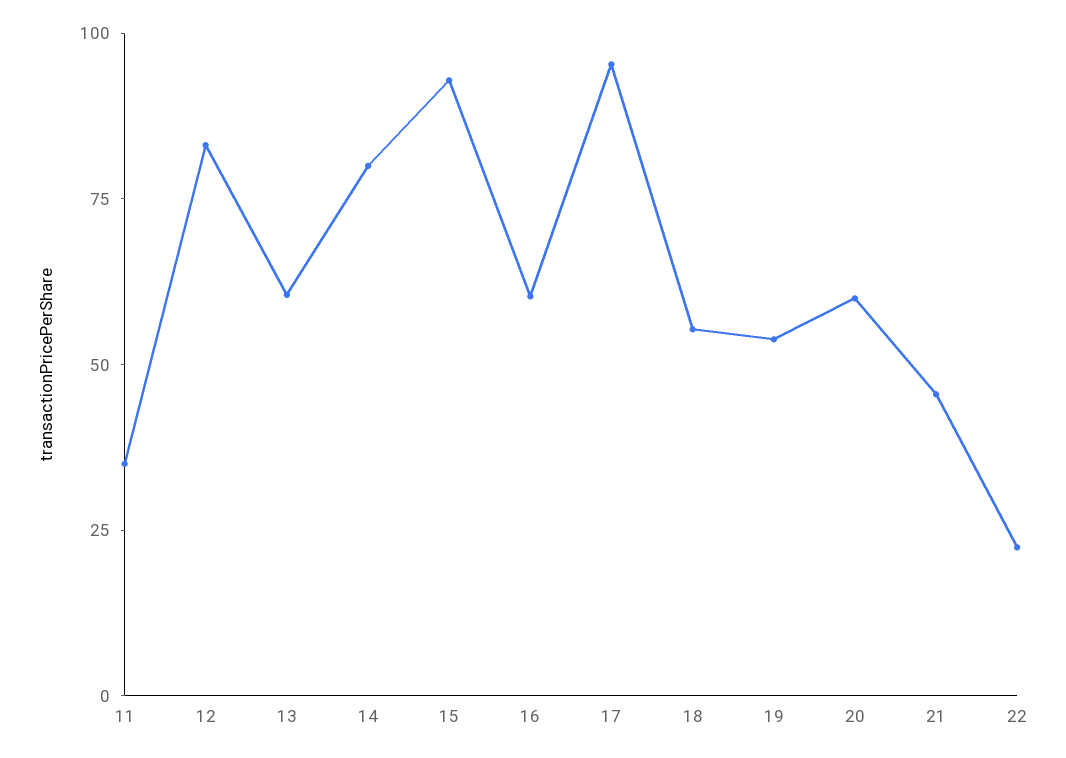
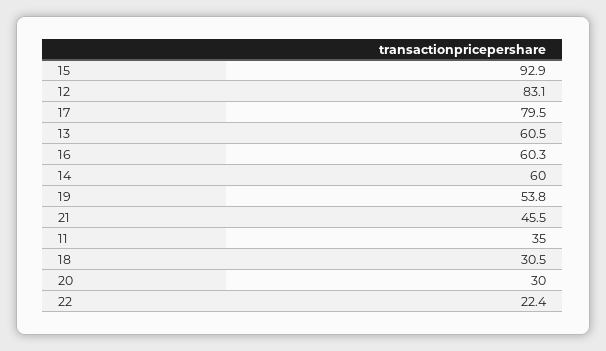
14: 80 -> 60
17: 95 -> 79.5
18: 55 -> 30.5
20: 60 -> 30

